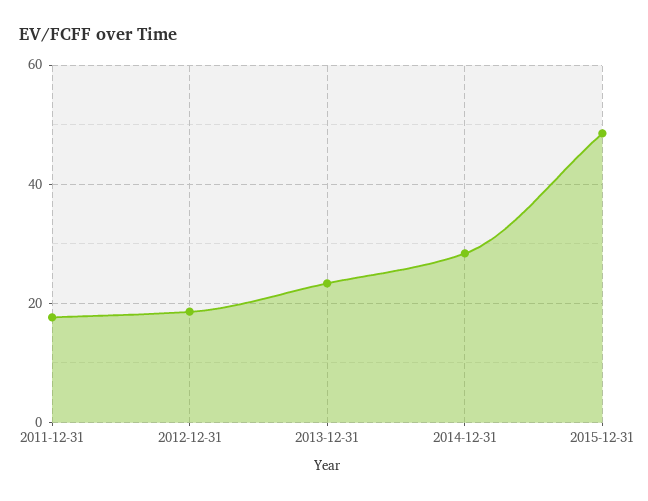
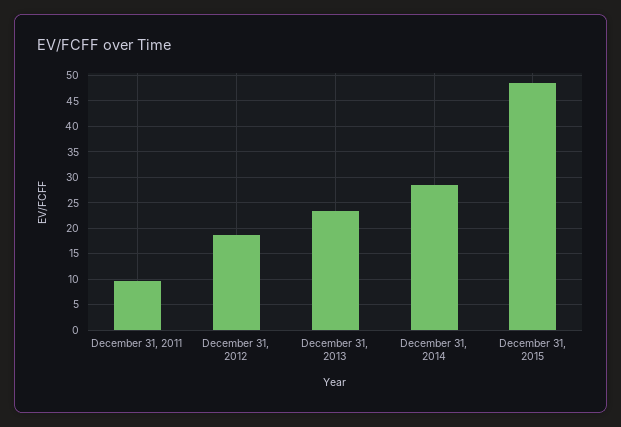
2011-12-31: 18 -> 10

